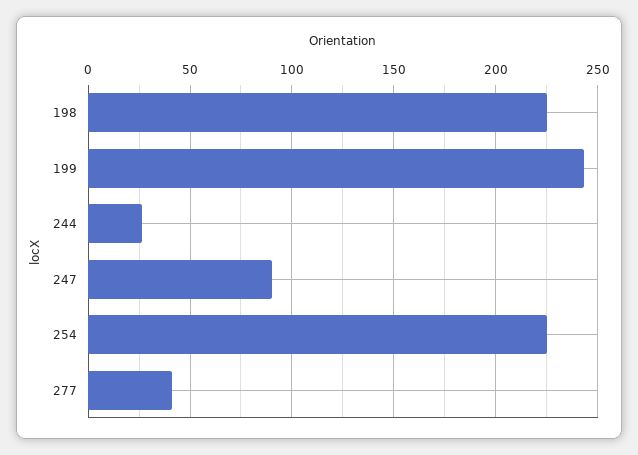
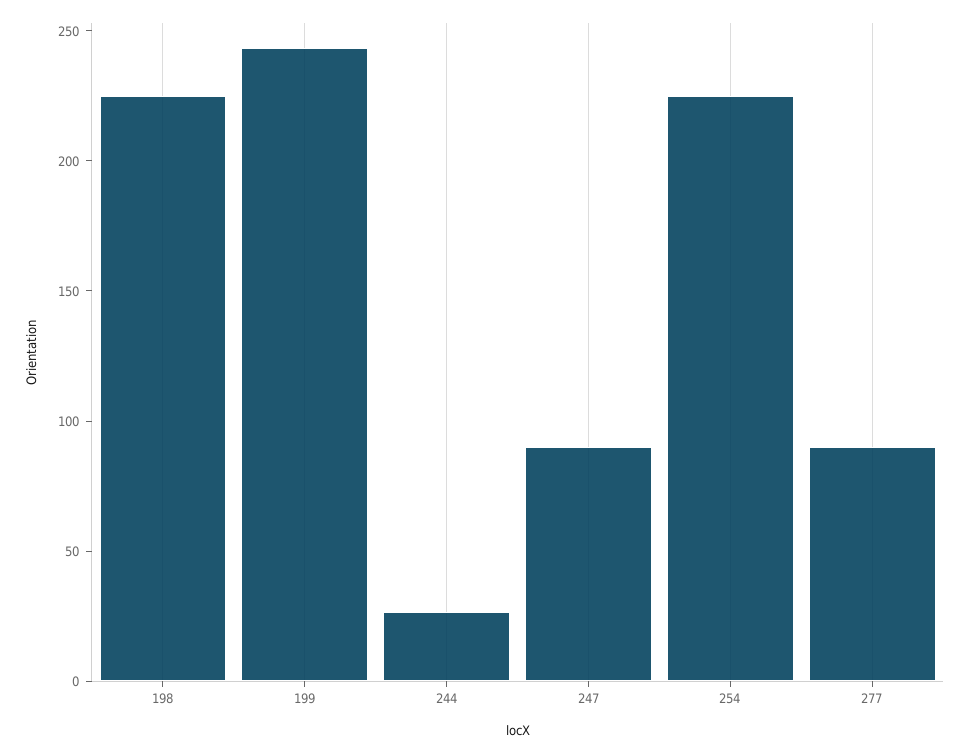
277: 40 -> 90

